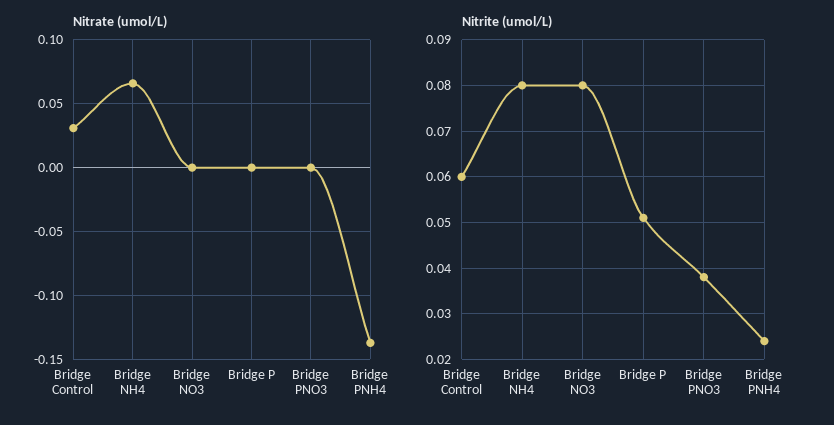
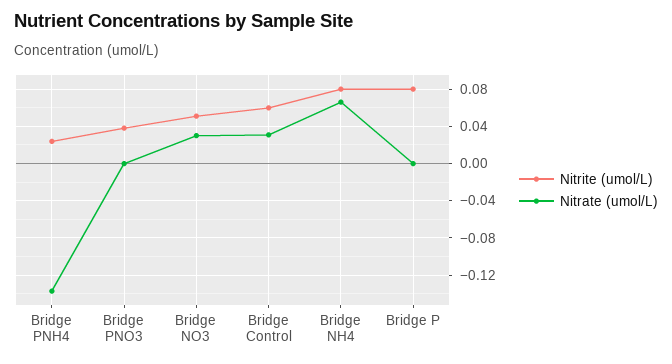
Nitrate (umol/L), Bridge NO3: 0 -> 0.03
Nitrite (umol/L), Bridge NO3: 0.08 -> 0.05
Nitrite (umol/L), Bridge P: 0.05 -> 0.08

